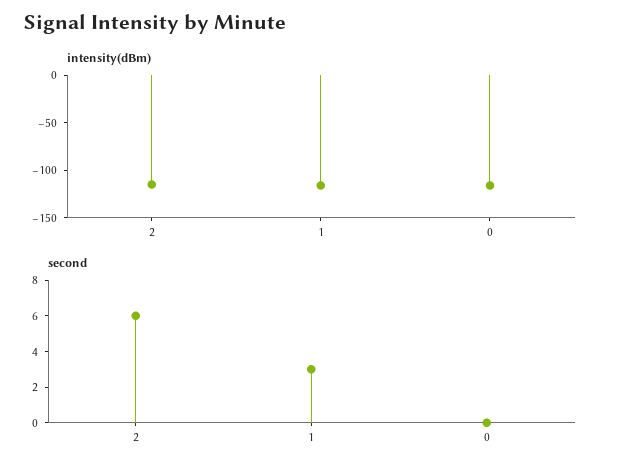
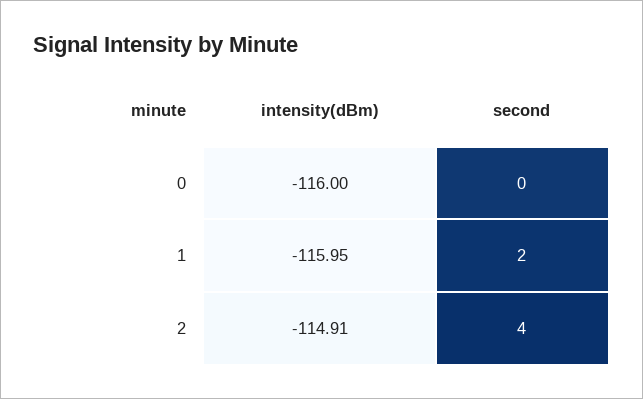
second, 2: 6 -> 4
second, 1: 3 -> 2

